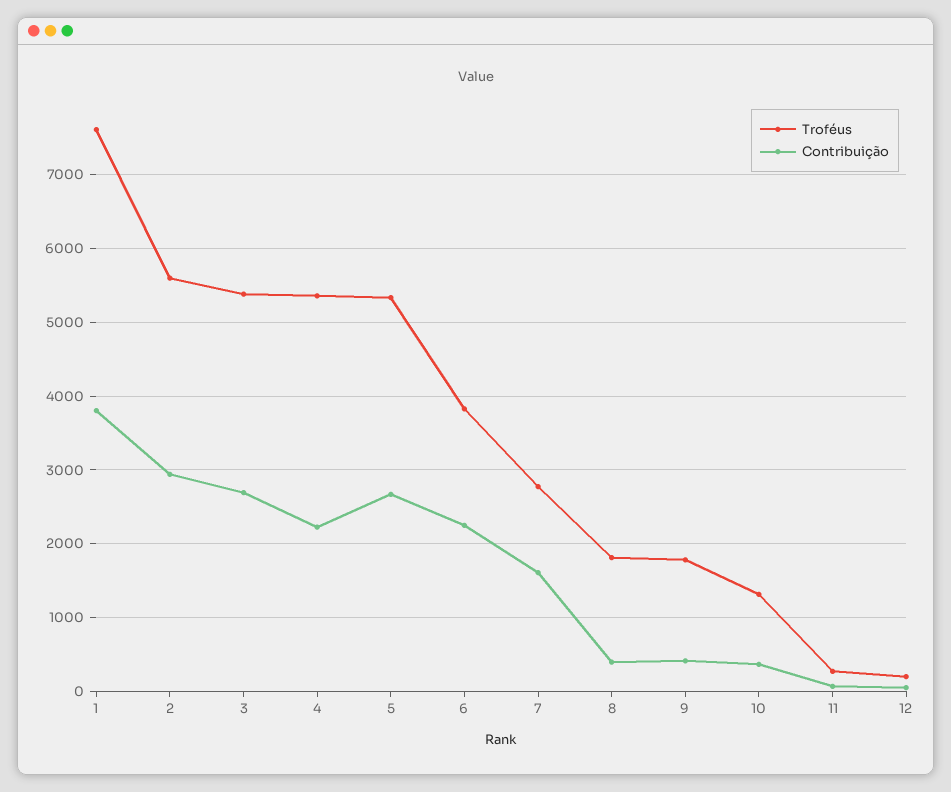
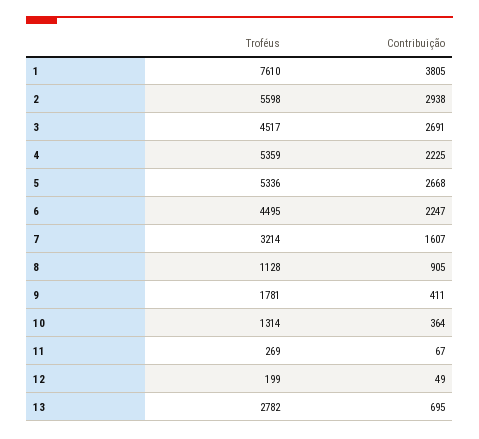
Troféus, 3: 5400 -> 4517
Troféus, 6: 3800 -> 4495
Troféus, 7: 2800 -> 3214
Troféus, 8: 1800 -> 1128
Contribuição, 8: 400 -> 905
Troféus, 13: none -> 2782
Contribuição, 13: none -> 695

